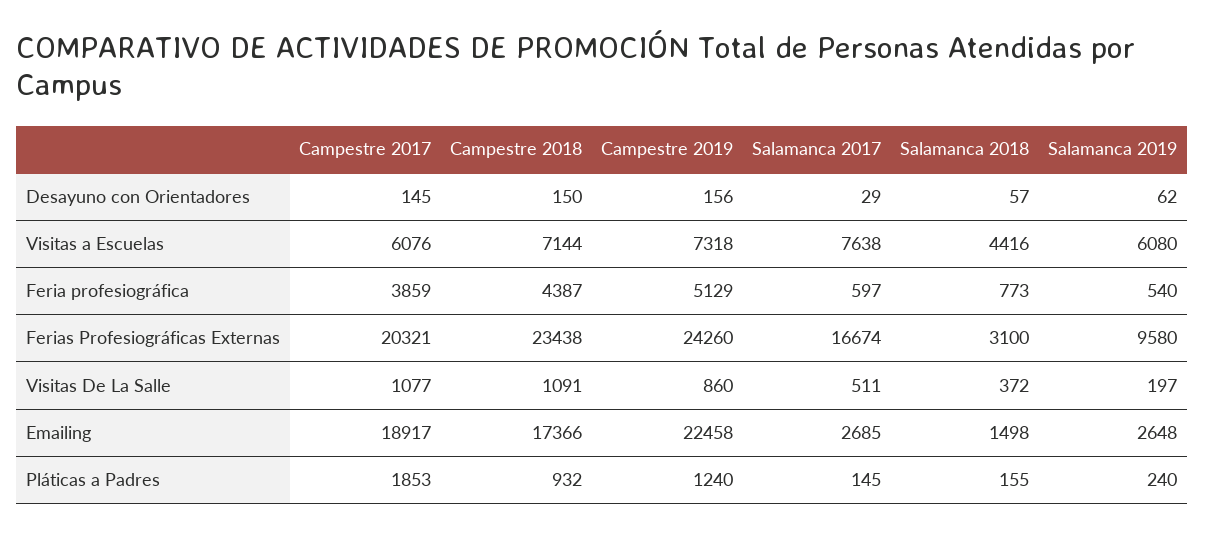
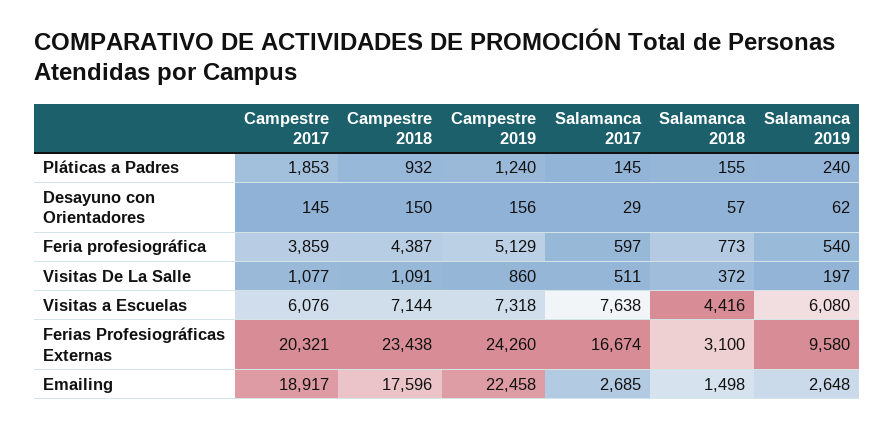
Campestre 2018, Emailing: 17366 -> 17596

